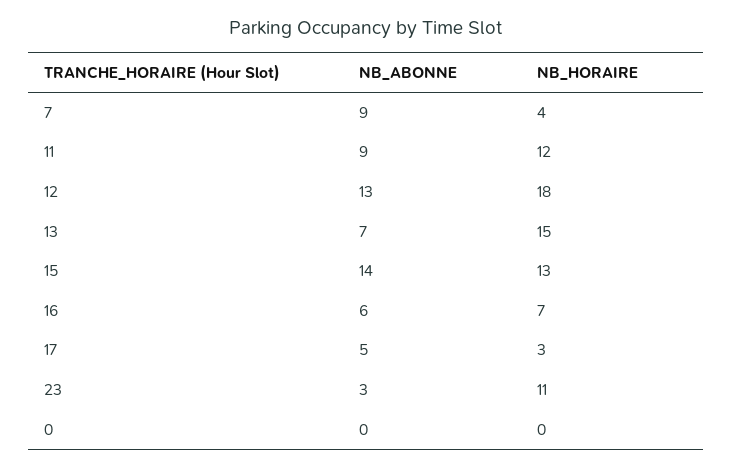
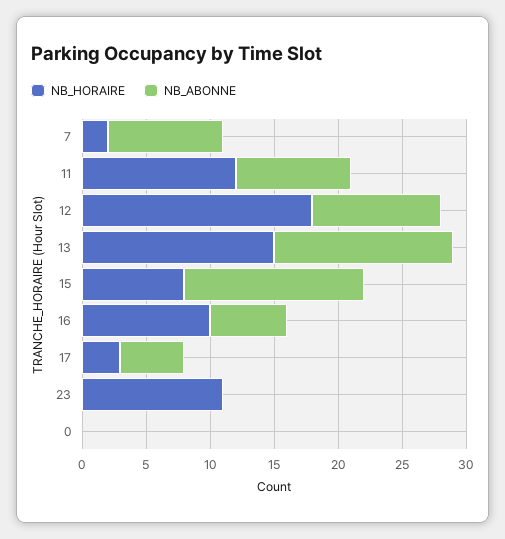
NB_HORAIRE, 7: 4 -> 2
NB_ABONNE, 12: 13 -> 10
NB_ABONNE, 13: 7 -> 14
NB_HORAIRE, 15: 13 -> 8
NB_HORAIRE, 16: 7 -> 10
NB_ABONNE, 23: 3 -> 0

